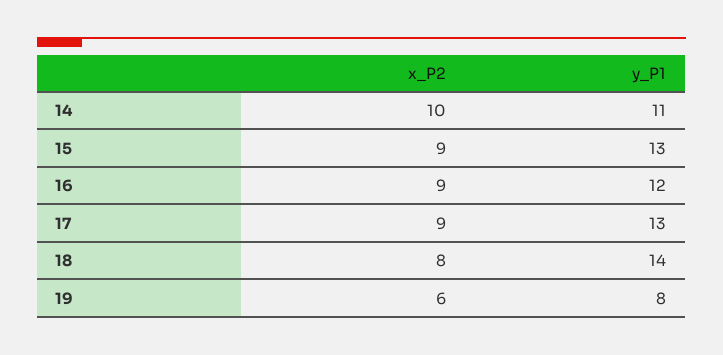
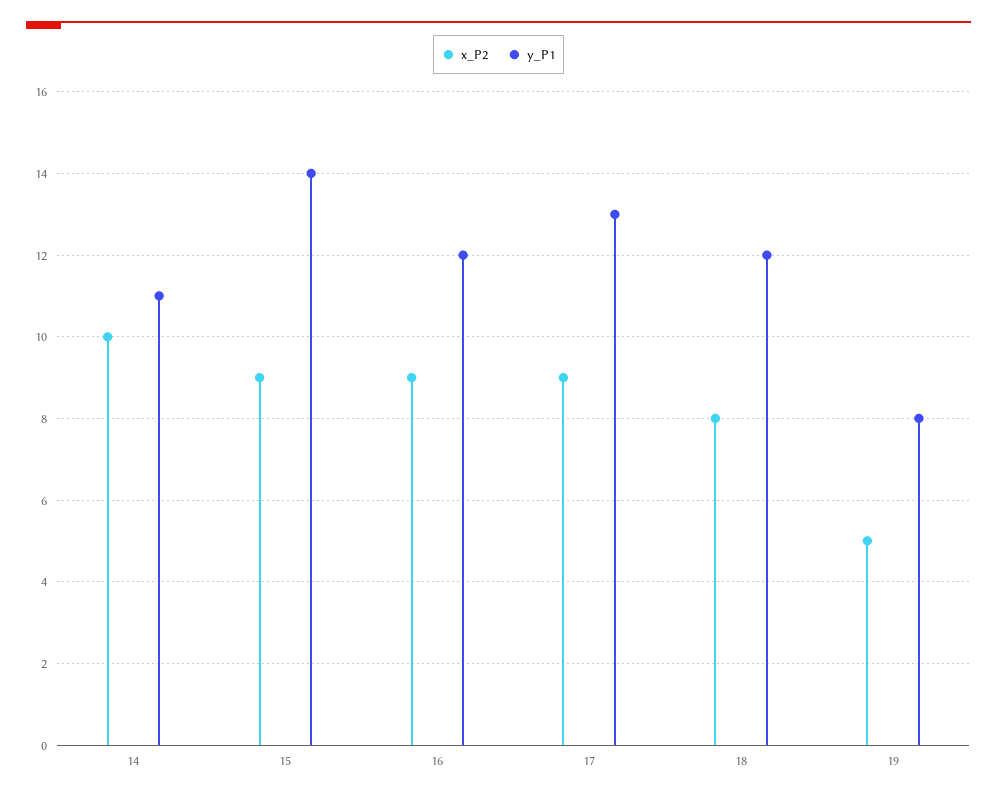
y_P1, 15: 13 -> 14
y_P1, 18: 14 -> 12
x_P2, 19: 6 -> 5

